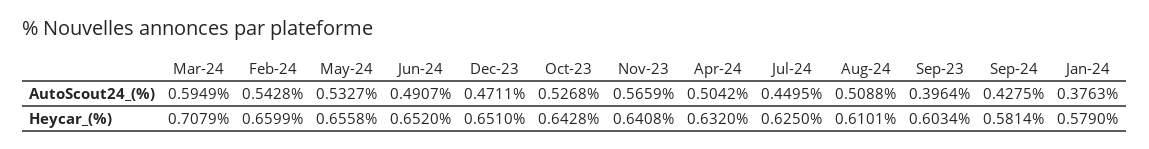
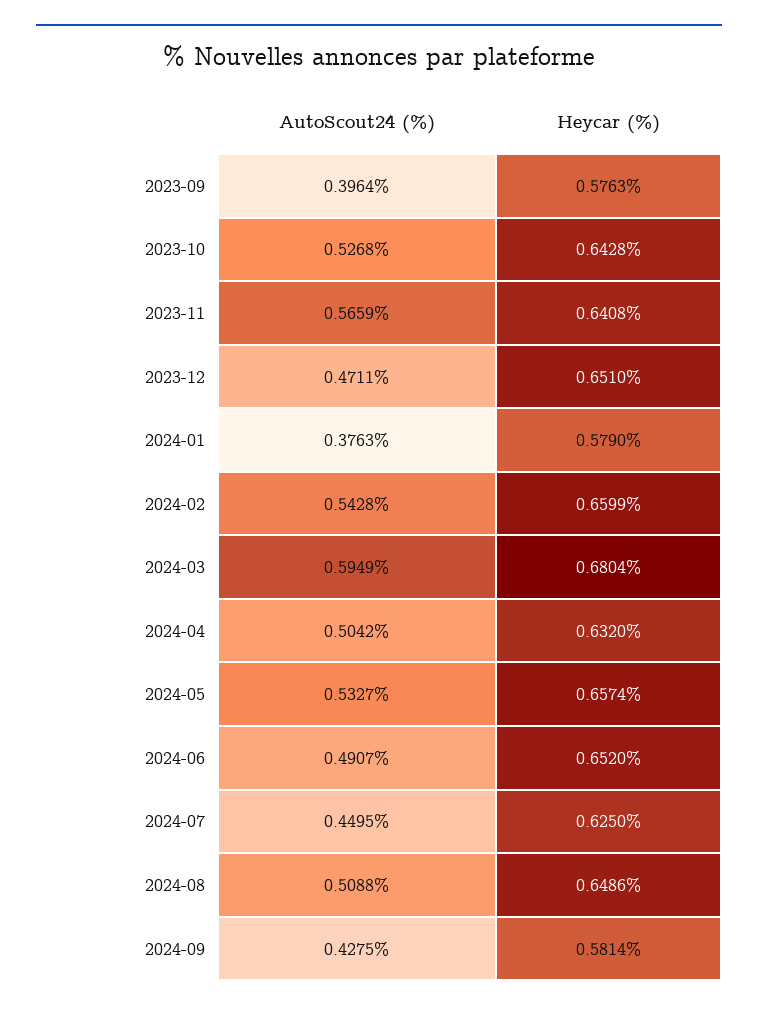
Mar-24, Heycar_(%): 0.7079 -> 0.6804
May-24, Heycar_(%): 0.6558 -> 0.6574
Aug-24, Heycar_(%): 0.6101 -> 0.6486
Sep-23, Heycar_(%): 0.6034 -> 0.5763

